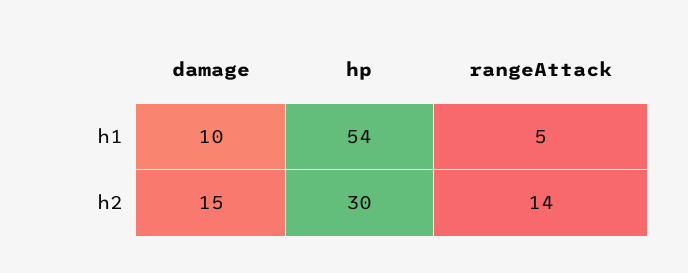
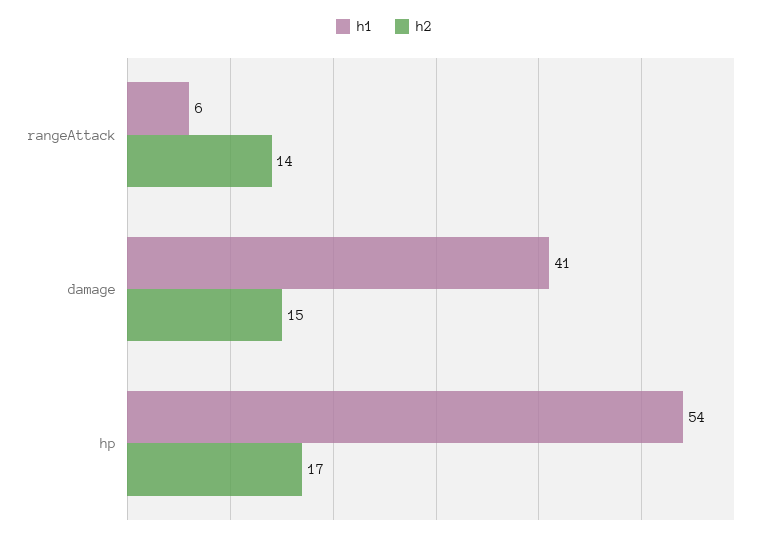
h1, damage: 10 -> 41
h1, rangeAttack: 5 -> 6
h2, hp: 30 -> 17

